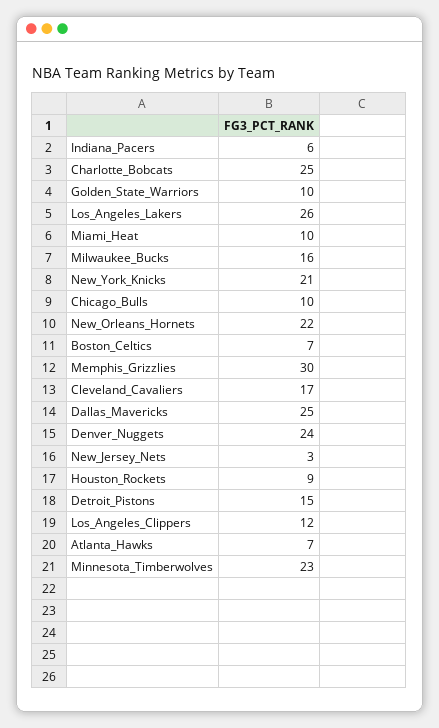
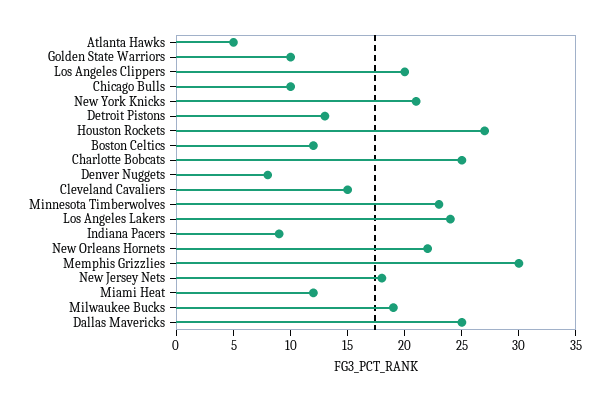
Indiana_Pacers: 6 -> 9
Los_Angeles_Lakers: 26 -> 24
Miami_Heat: 10 -> 12
Milwaukee_Bucks: 16 -> 19
Boston_Celtics: 7 -> 12
Cleveland_Cavaliers: 17 -> 15
Denver_Nuggets: 24 -> 8
New_Jersey_Nets: 3 -> 18
Houston_Rockets: 9 -> 27
Detroit_Pistons: 15 -> 13
Los_Angeles_Clippers: 12 -> 20
Atlanta_Hawks: 7 -> 5

